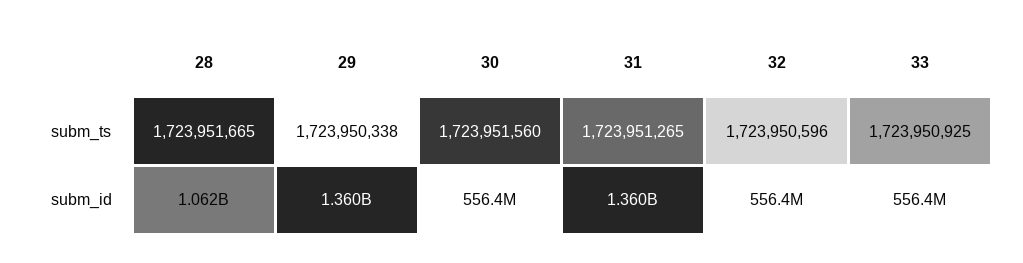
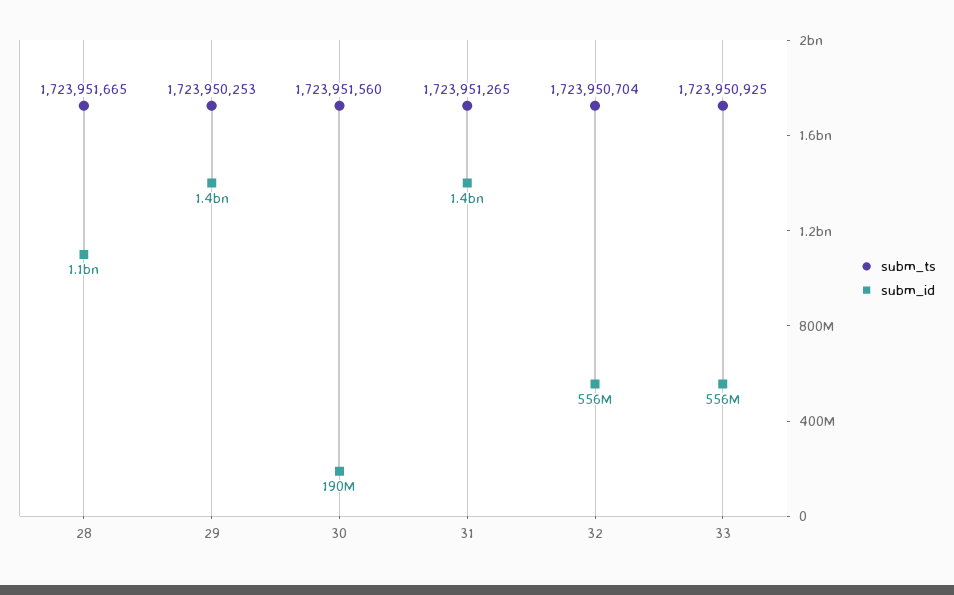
subm_ts, 29: 1723950338 -> 1723950253
subm_ts, 32: 1723950596 -> 1723950704
subm_id, 30: 556400000 -> 190000000

